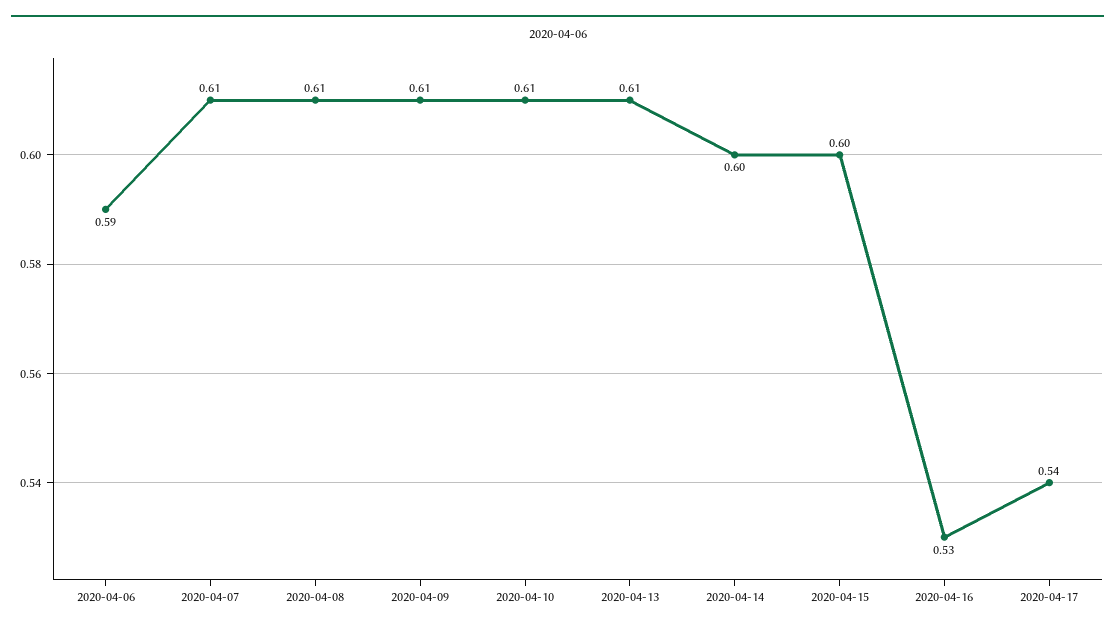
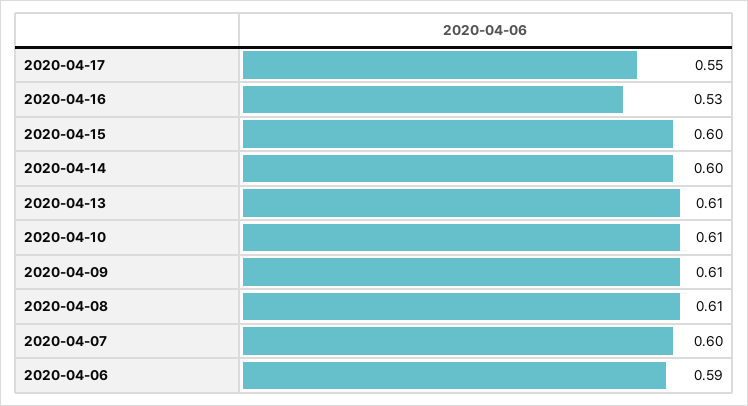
2020-04-07: 0.61 -> 0.6
2020-04-17: 0.54 -> 0.55

